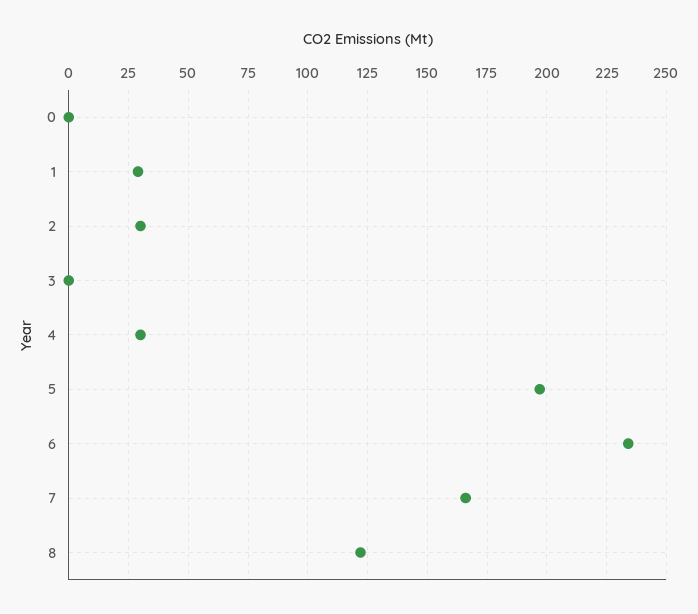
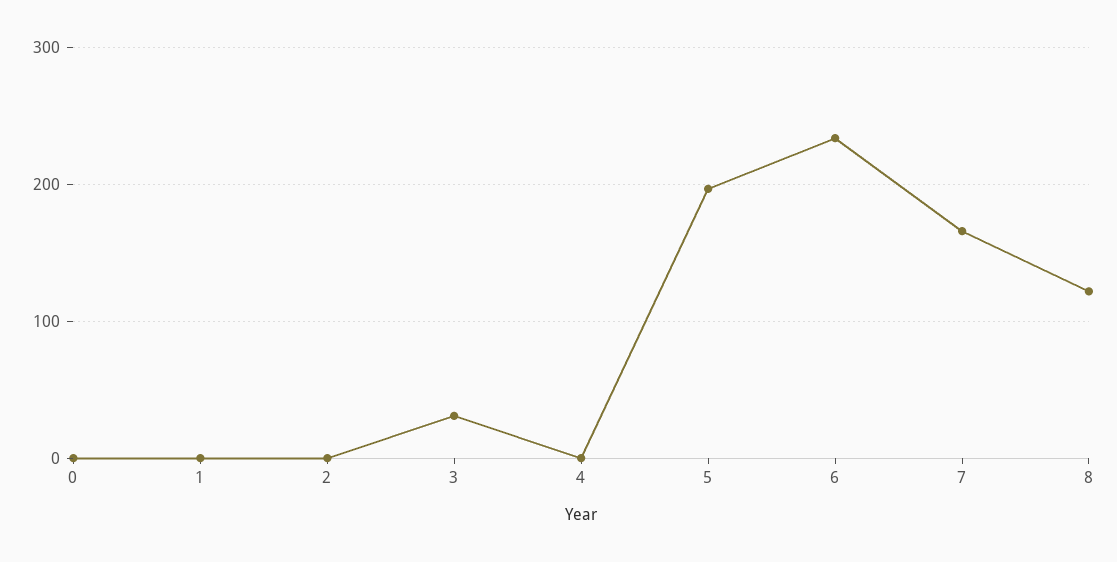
1: 30 -> 0
2: 30 -> 0
3: 0 -> 30
4: 30 -> 0

